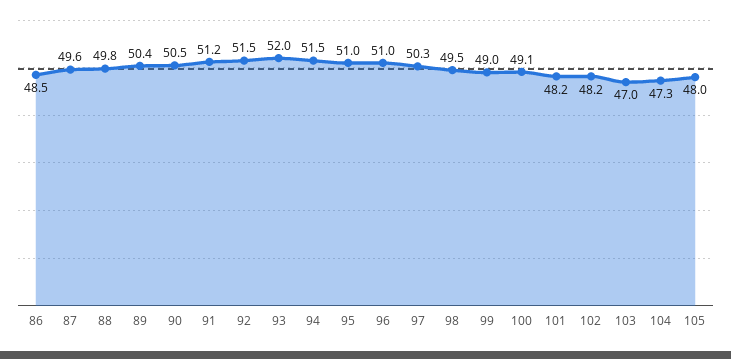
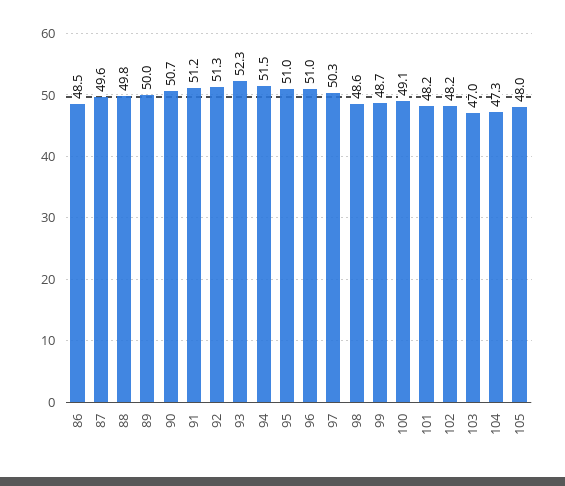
89: 50.4 -> 50
90: 50.5 -> 50.7
92: 51.5 -> 51.3
93: 52 -> 52.3
98: 49.5 -> 48.6
99: 49 -> 48.7

